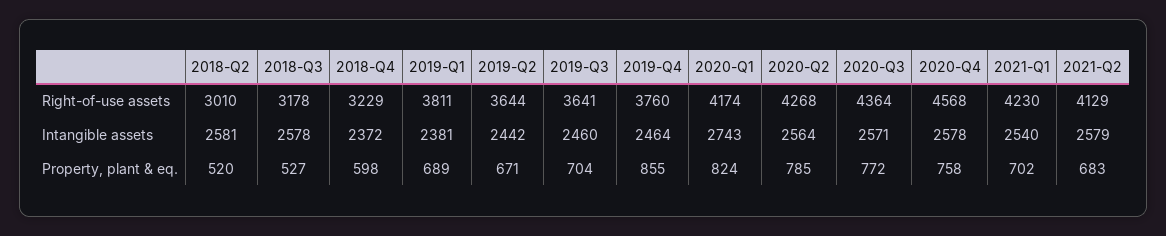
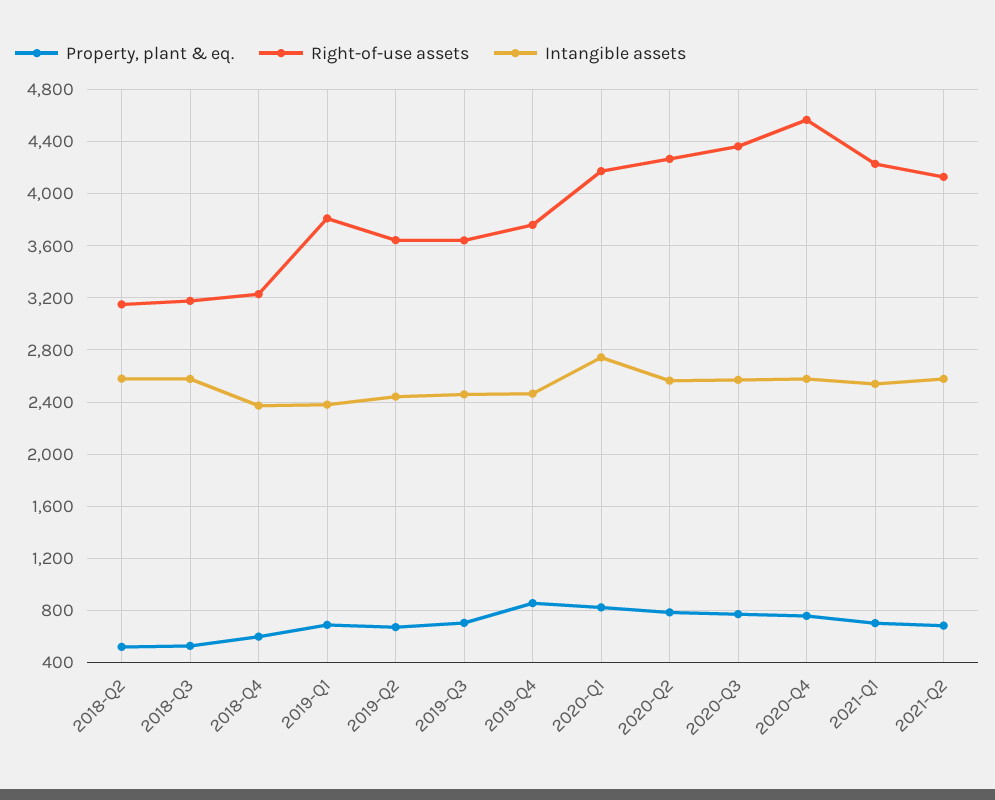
Right-of-use assets, 2018-Q2: 3010 -> 3150

